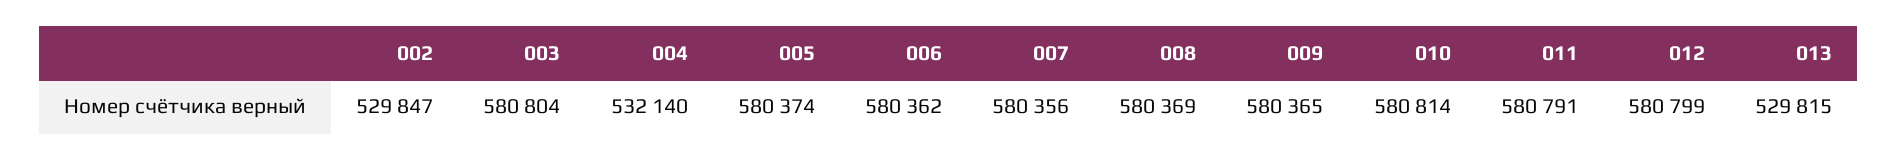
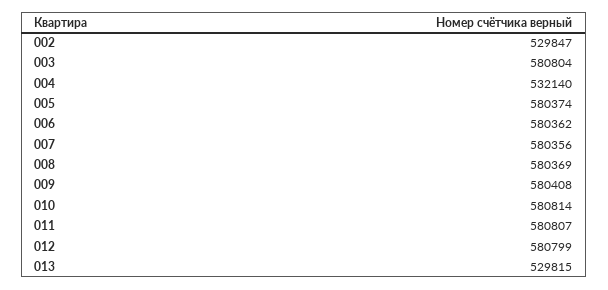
009: 580365 -> 580408
011: 580791 -> 580807

